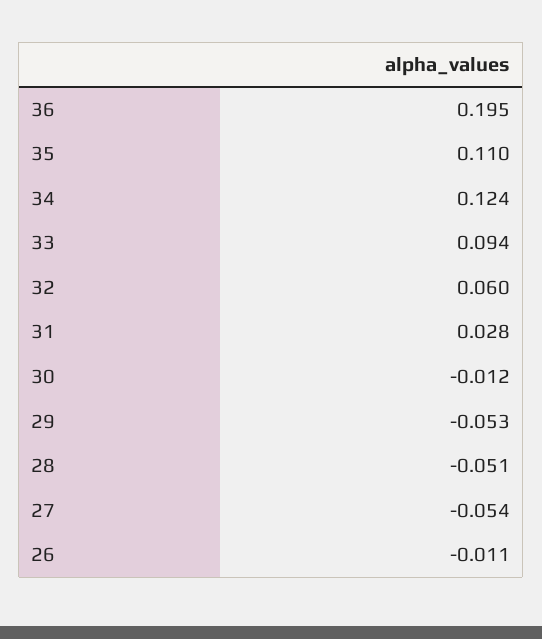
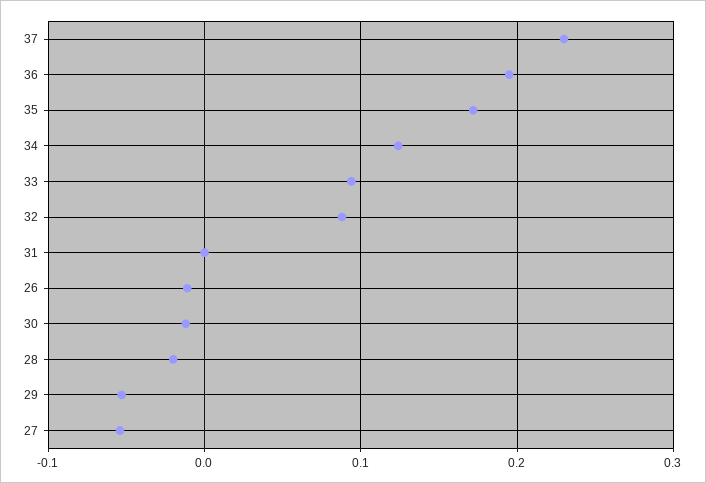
35: 0.11 -> 0.17
32: 0.06 -> 0.09
31: 0.028 -> 0
28: -0.051 -> -0.02
37: none -> 0.23

